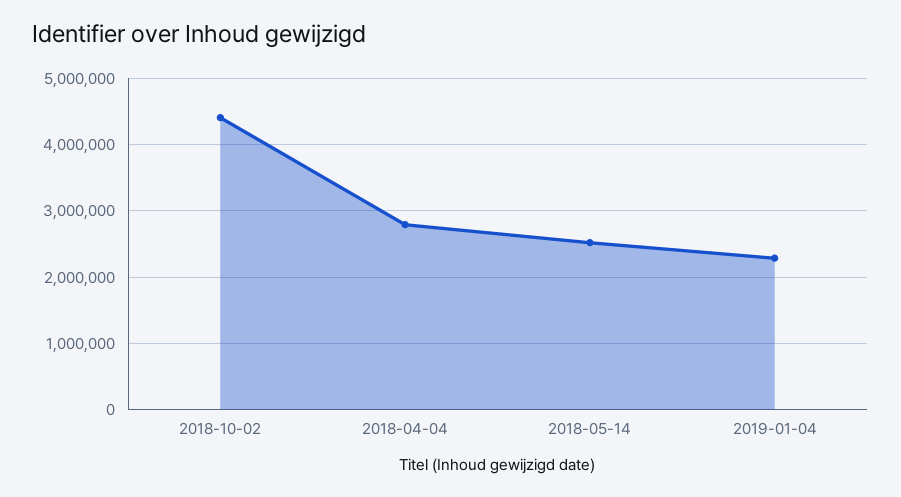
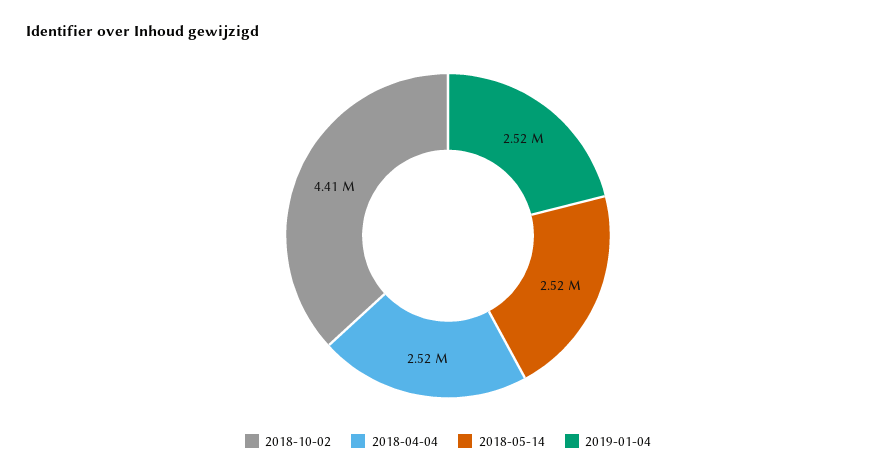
2018-04-04: 2800000 -> 2520000
2019-01-04: 2300000 -> 2520000

